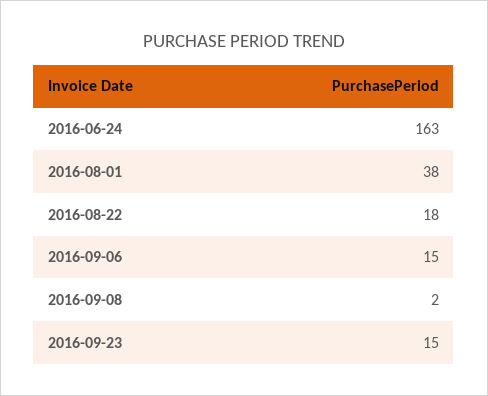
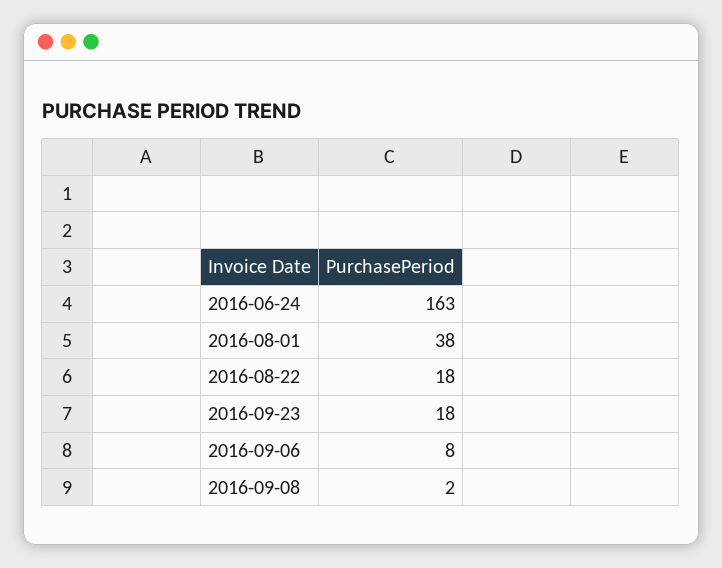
2016-09-06: 15 -> 8
2016-09-23: 15 -> 18

